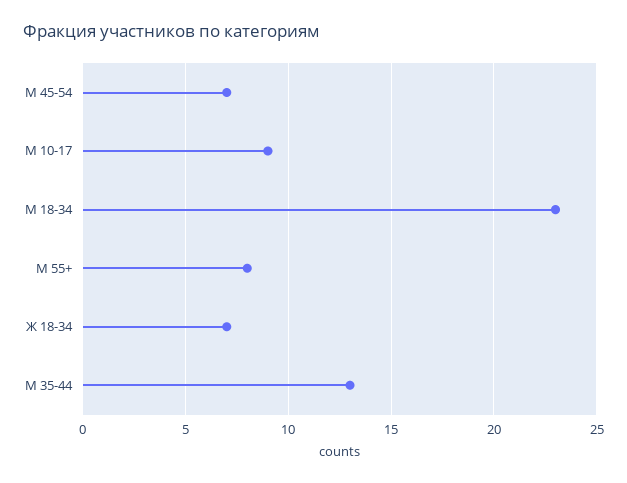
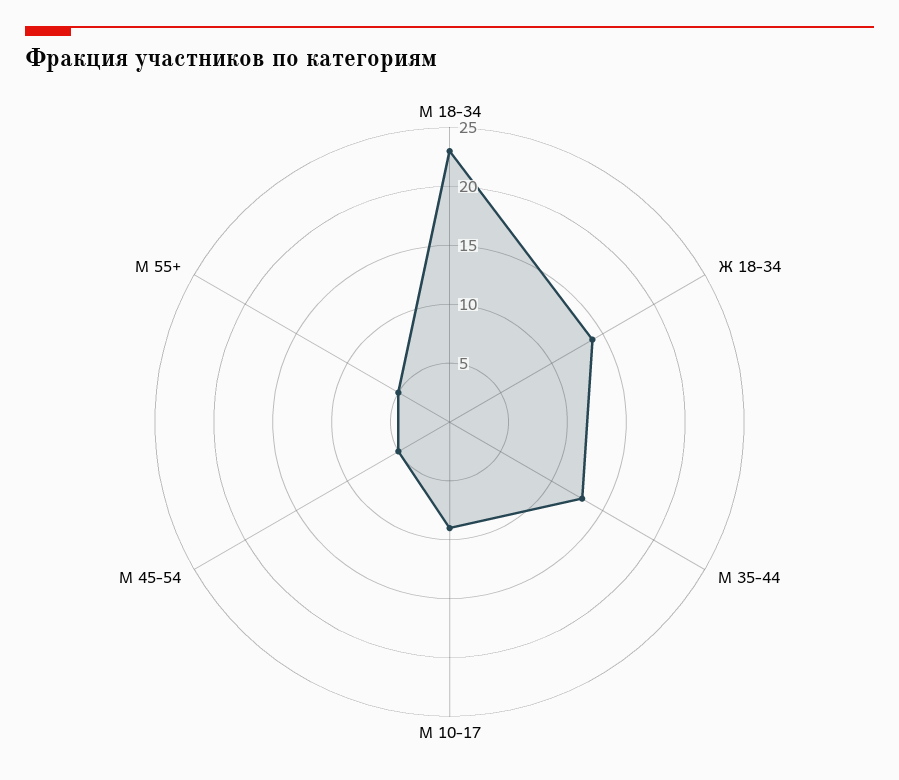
М 45-54: 7 -> 5
М 55+: 8 -> 5
Ж 18-34: 7 -> 14

